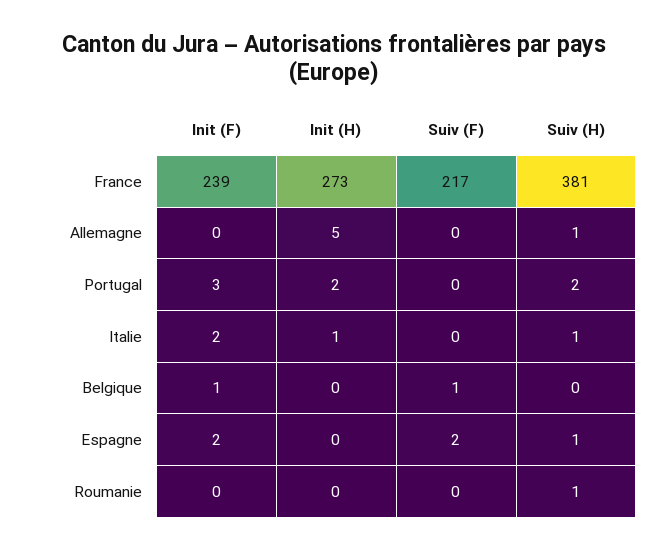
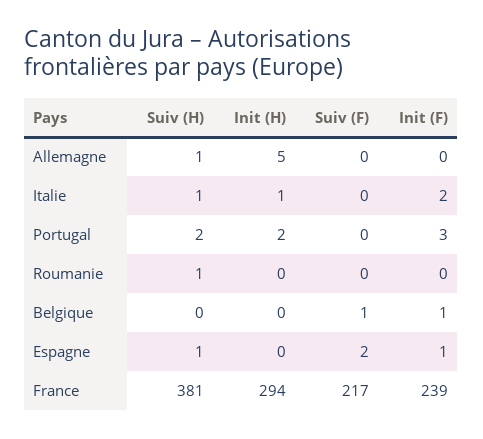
Init (H), France: 273 -> 294
Init (F), Espagne: 2 -> 1

